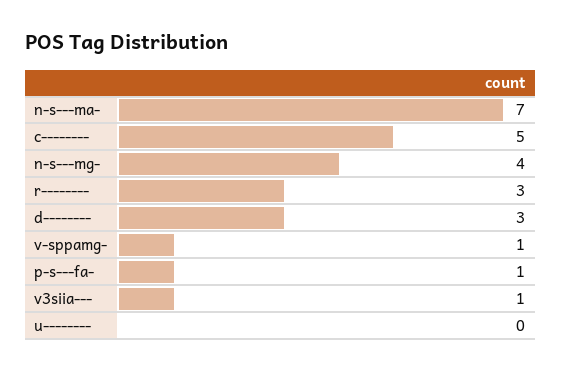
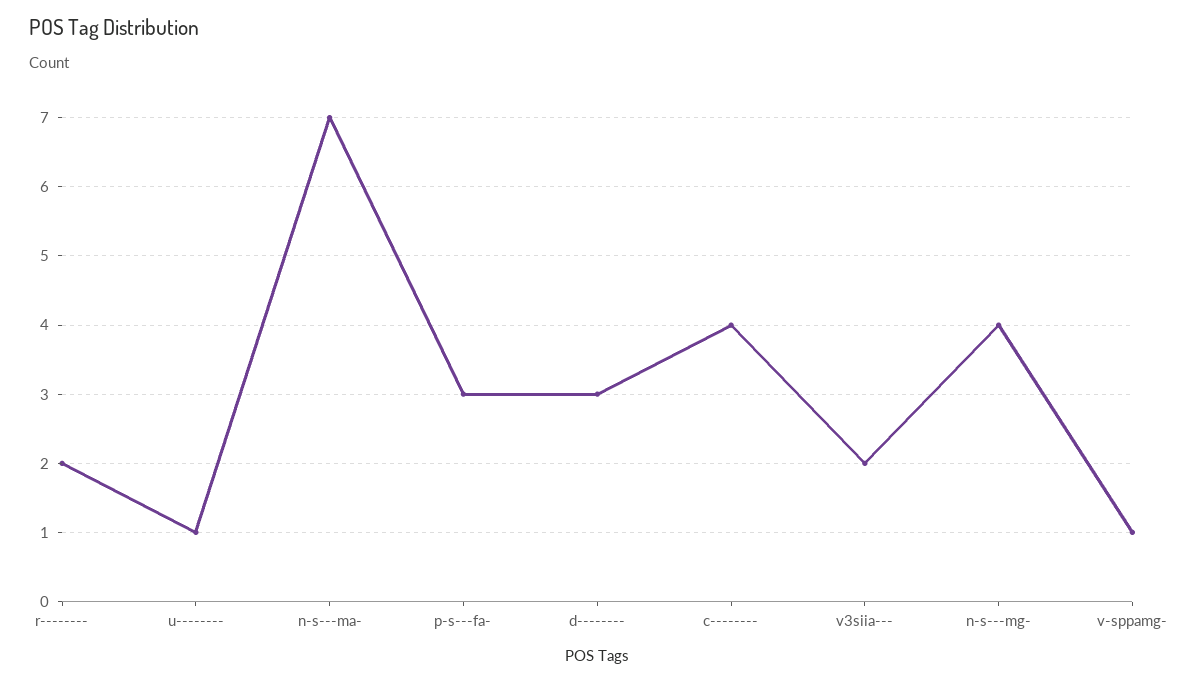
c--------: 5 -> 4
r--------: 3 -> 2
p-s---fa-: 1 -> 3
v3siia---: 1 -> 2
u--------: 0 -> 1

